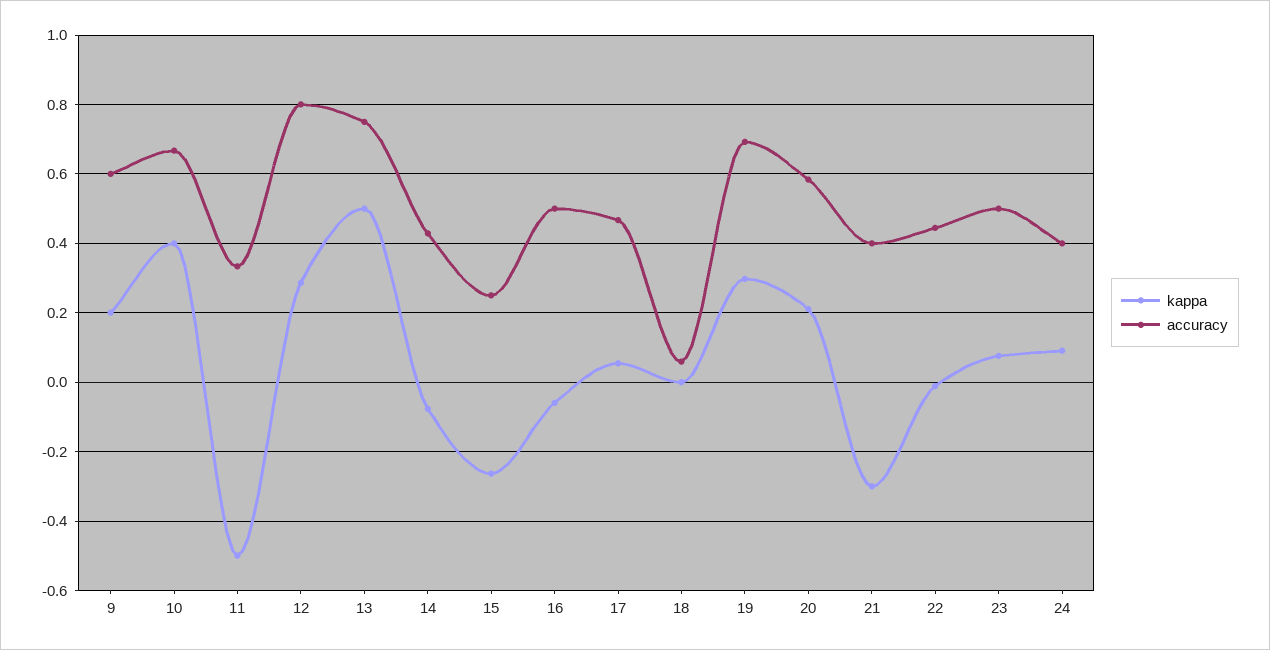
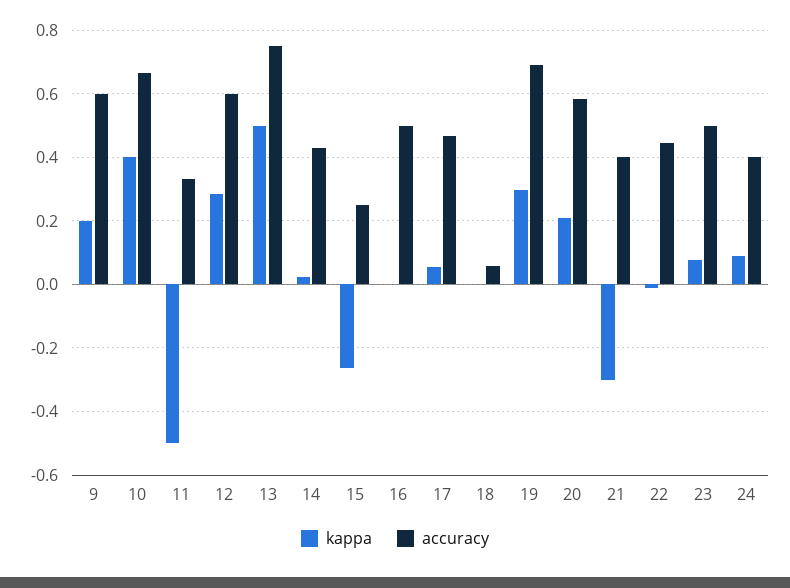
accuracy, 12: 0.8 -> 0.6
kappa, 14: -0.08 -> 0.02
kappa, 16: -0.06 -> 0

